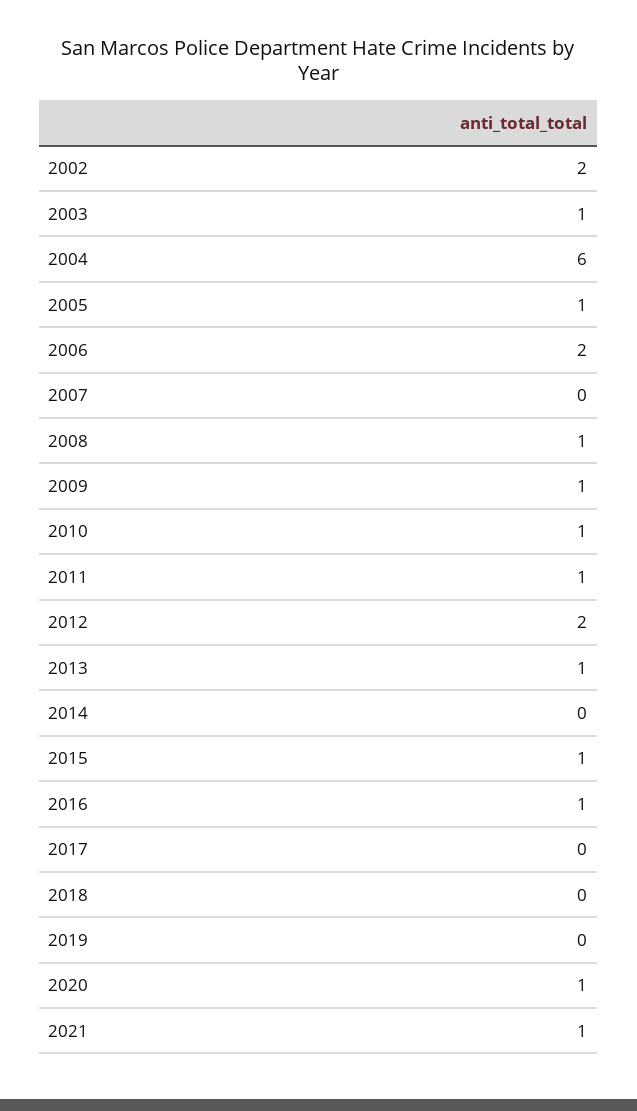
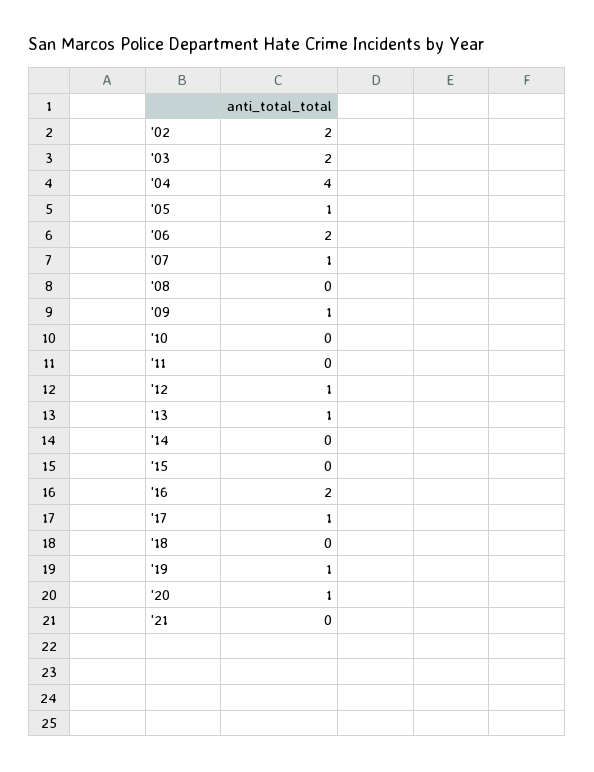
2003: 1 -> 2
2004: 6 -> 4
2007: 0 -> 1
2008: 1 -> 0
2010: 1 -> 0
2011: 1 -> 0
2012: 2 -> 1
2015: 1 -> 0
2016: 1 -> 2
2017: 0 -> 1
2019: 0 -> 1
2021: 1 -> 0

